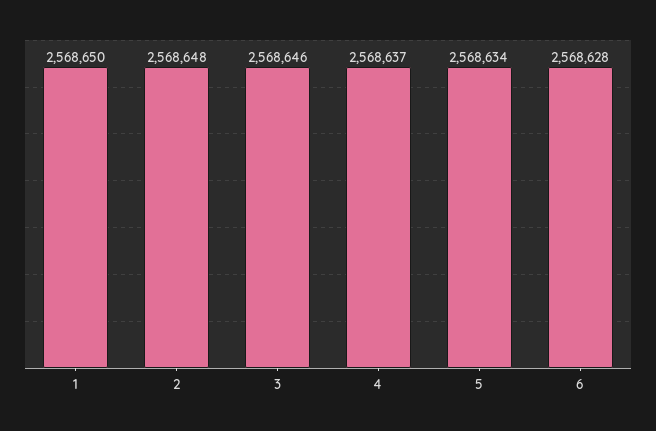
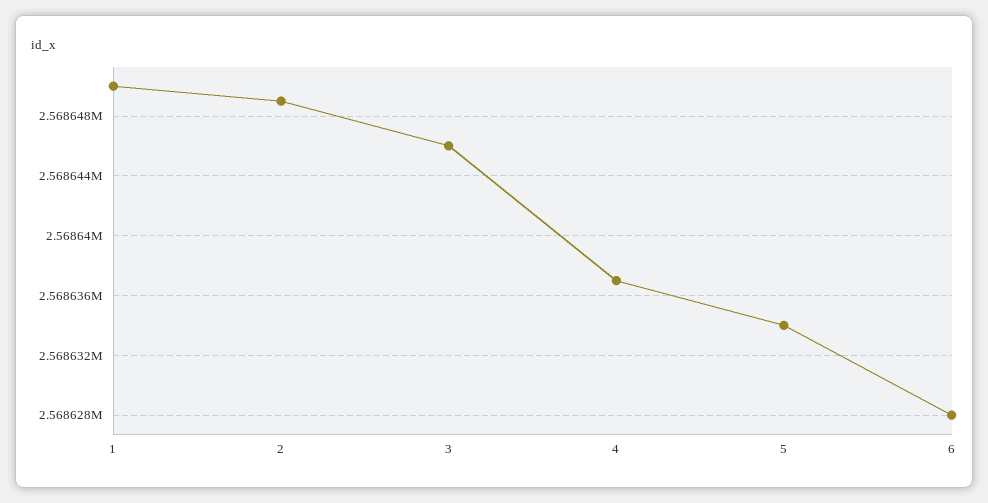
2: 2568648 -> 2568649

